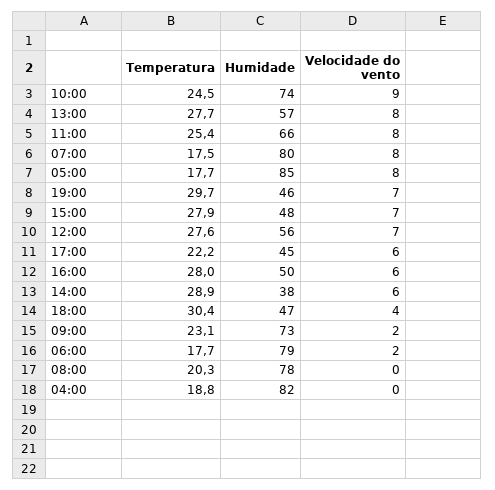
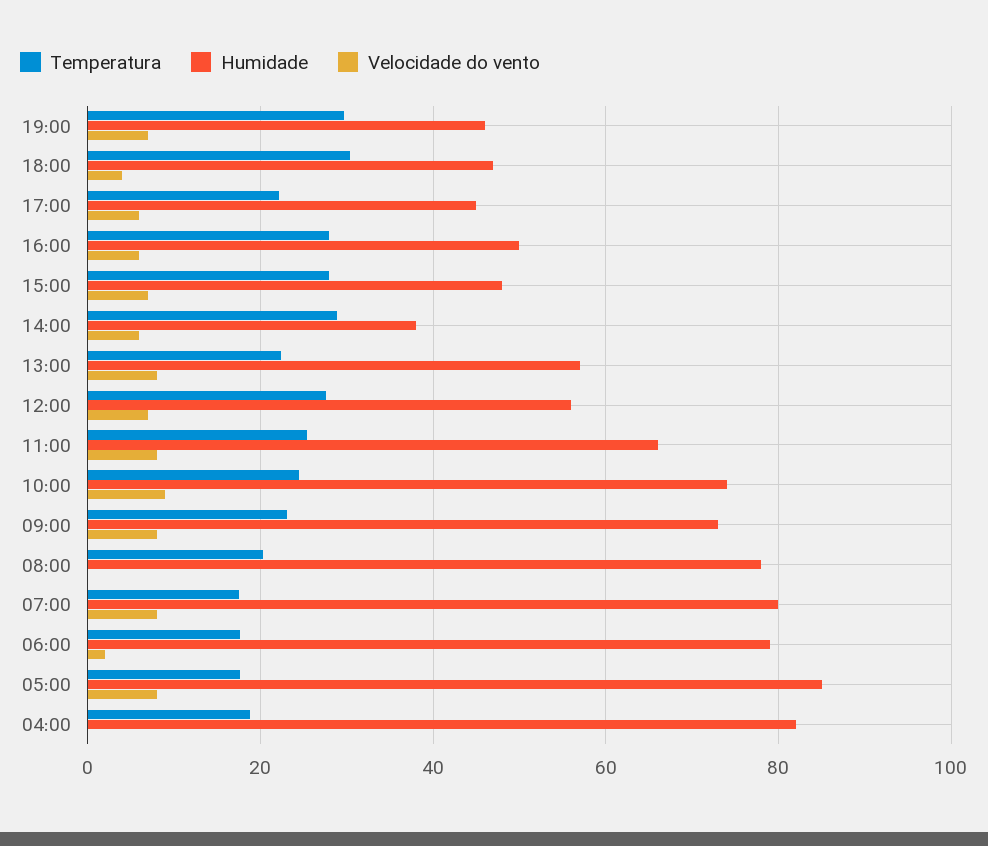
Temperatura, 13:00: 27.7 -> 22
Velocidade do vento, 09:00: 2 -> 8

